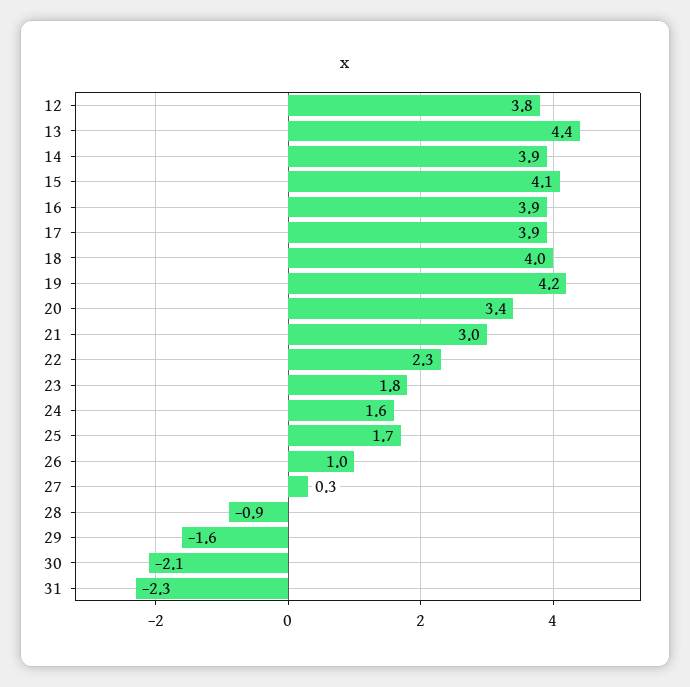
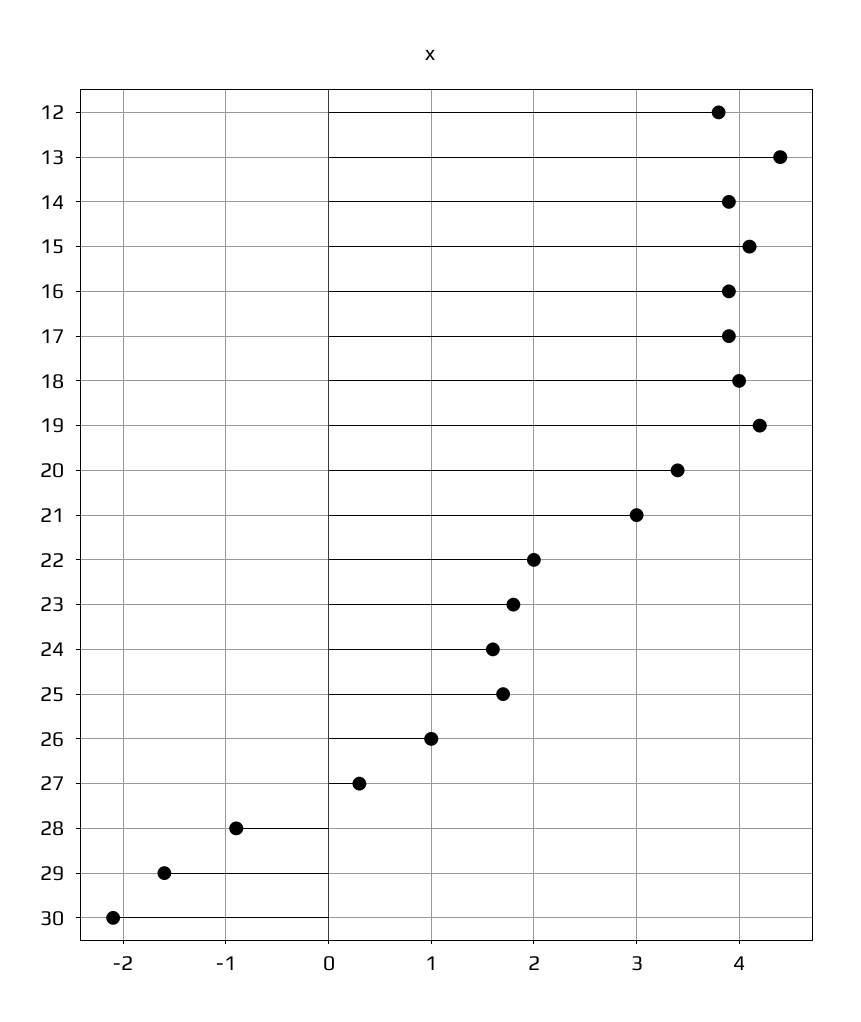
22: 2.3 -> 2
31: -2.3 -> none

